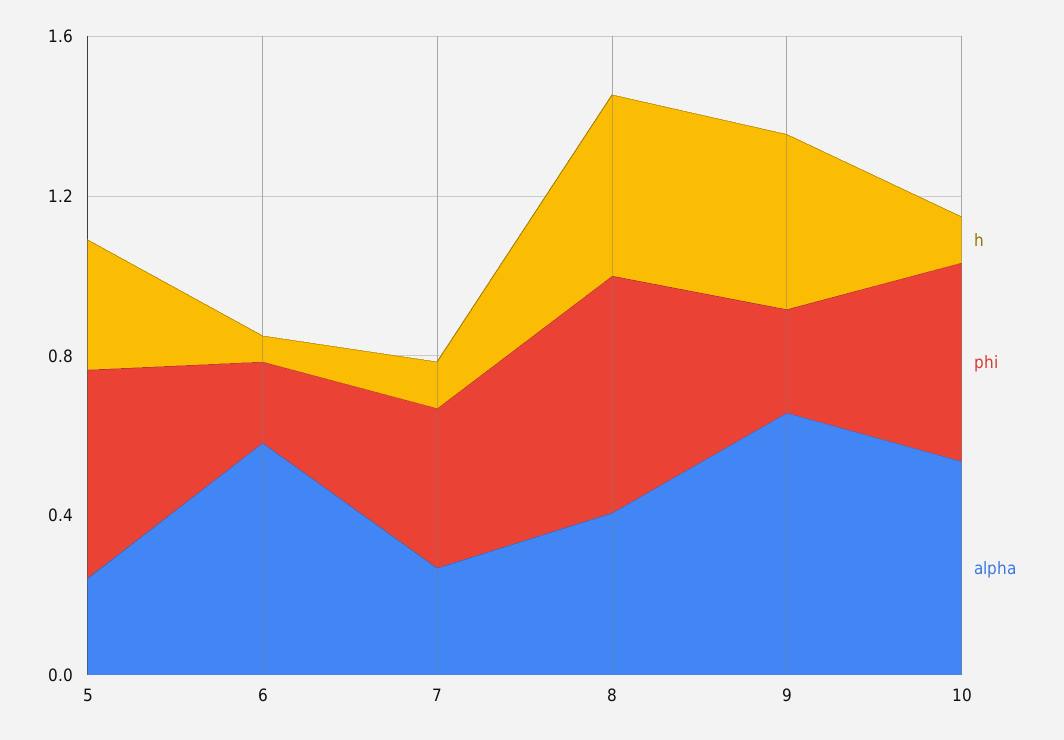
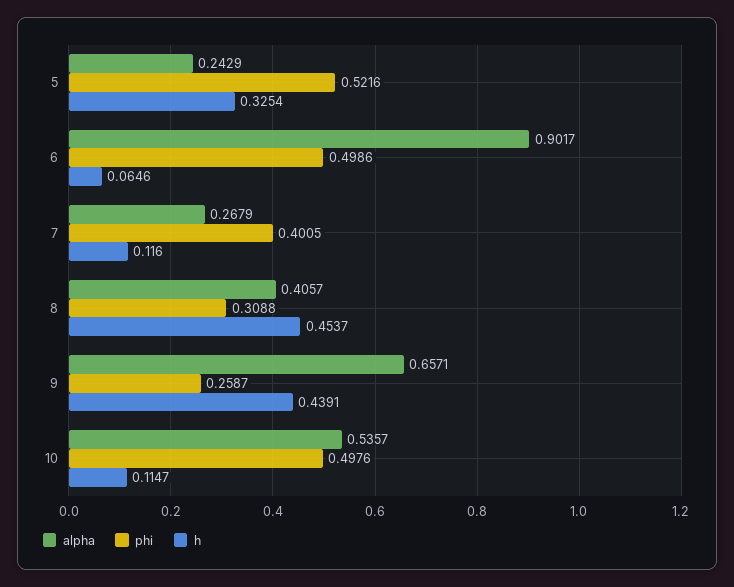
phi, 6: 0.2 -> 0.4986
alpha, 6: 0.6 -> 0.9017
phi, 8: 0.6 -> 0.3088

